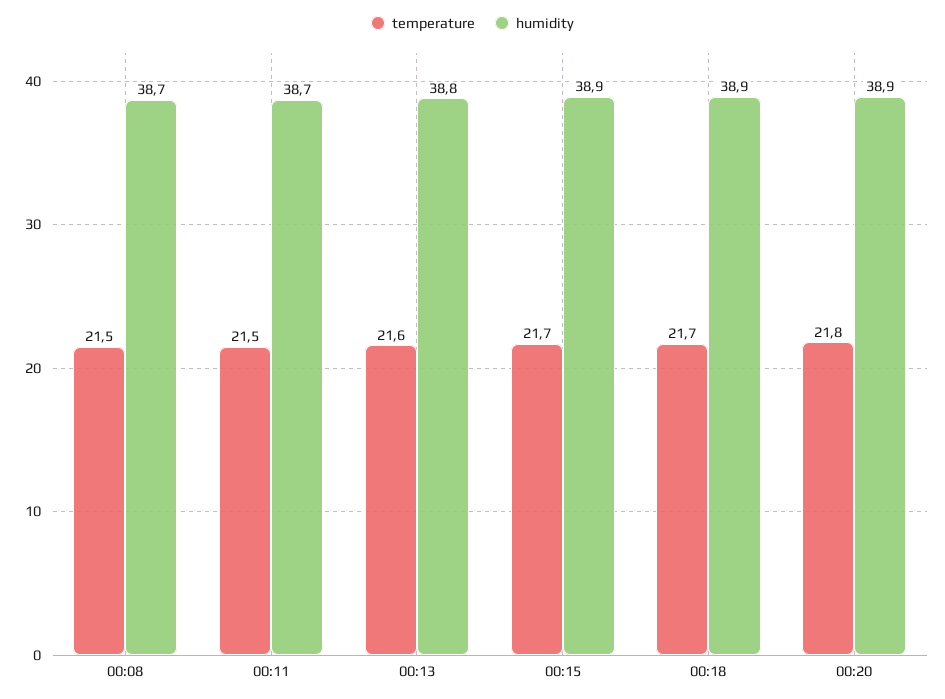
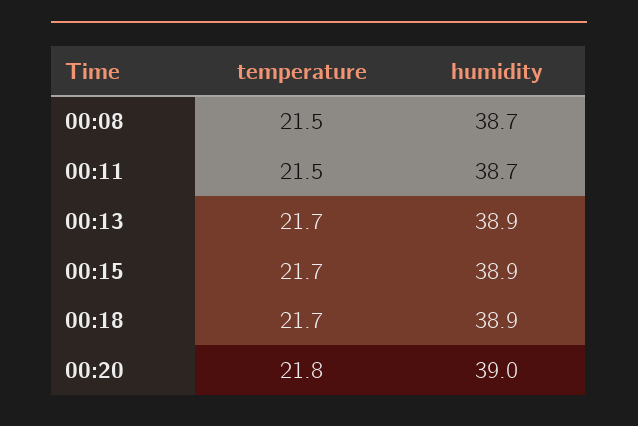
temperature, 00:13: 21.6 -> 21.7
humidity, 00:13: 38.8 -> 38.9
humidity, 00:20: 38.9 -> 39

